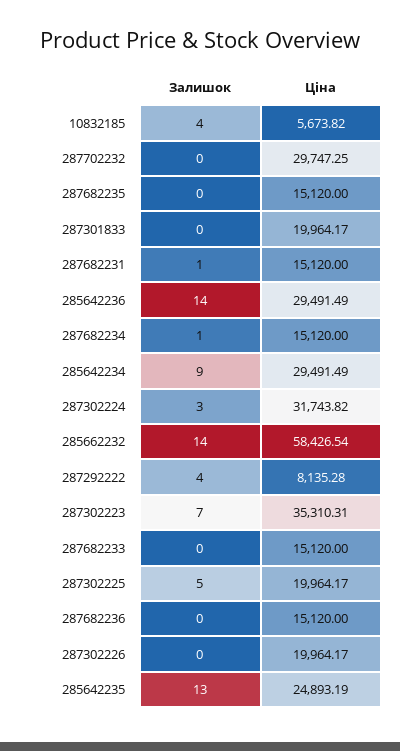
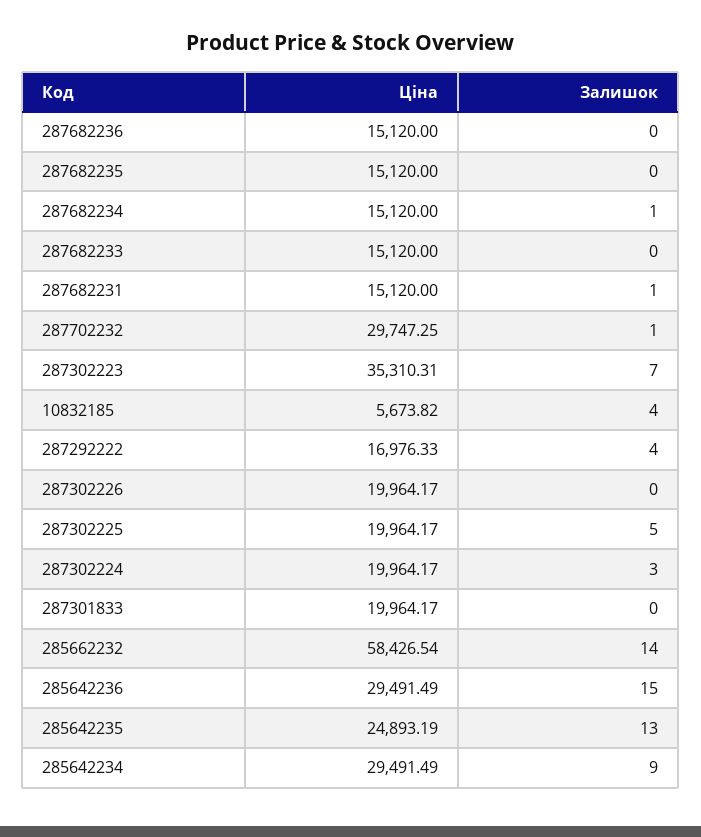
Залишок, 287702232: 0 -> 1
Залишок, 285642236: 14 -> 15
Ціна, 287302224: 31743.82 -> 19964.17
Ціна, 287292222: 8135.28 -> 16976.33

